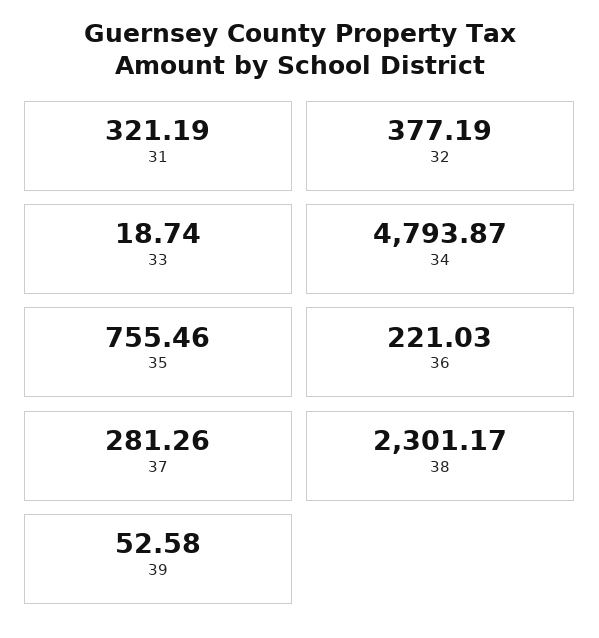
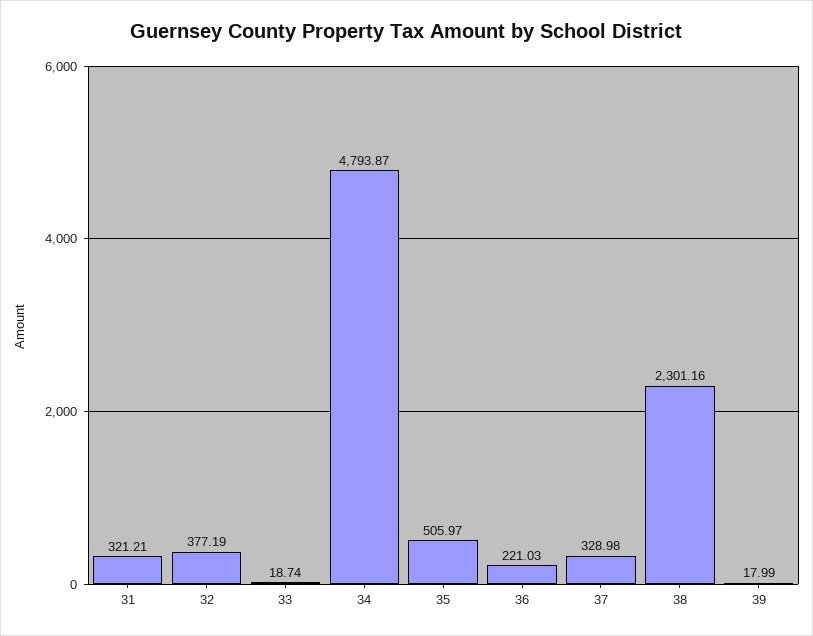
31: 321.19 -> 321.21
35: 755.46 -> 505.97
37: 281.26 -> 328.98
38: 2301.17 -> 2301.16
39: 52.58 -> 17.99

